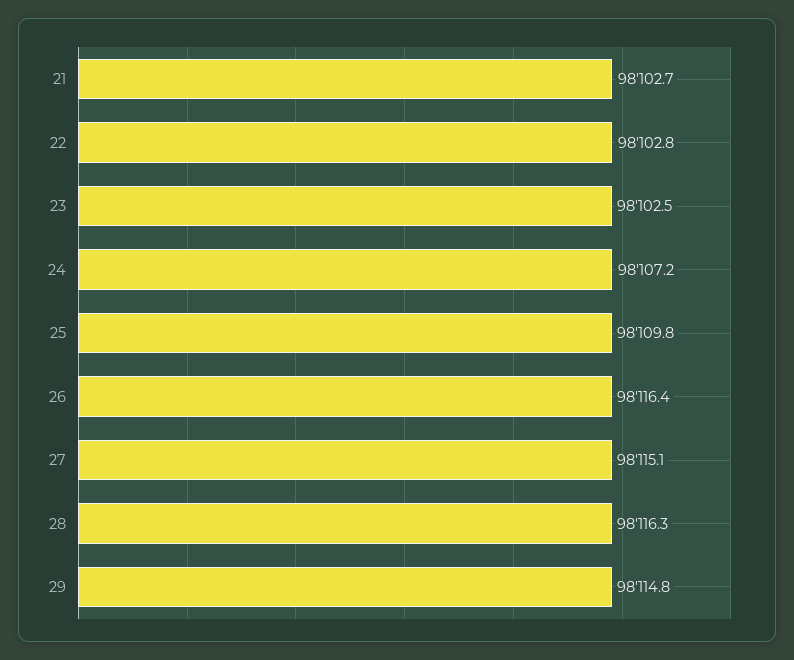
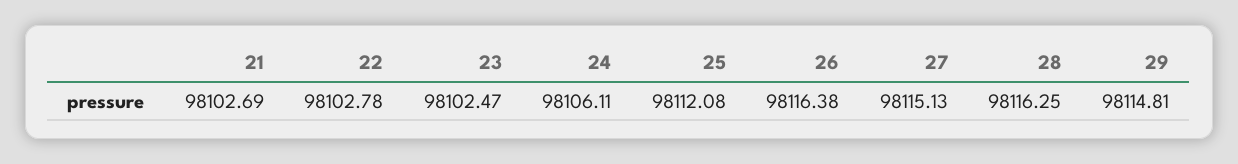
24: 98107.2 -> 98106.11
25: 98109.8 -> 98112.08

